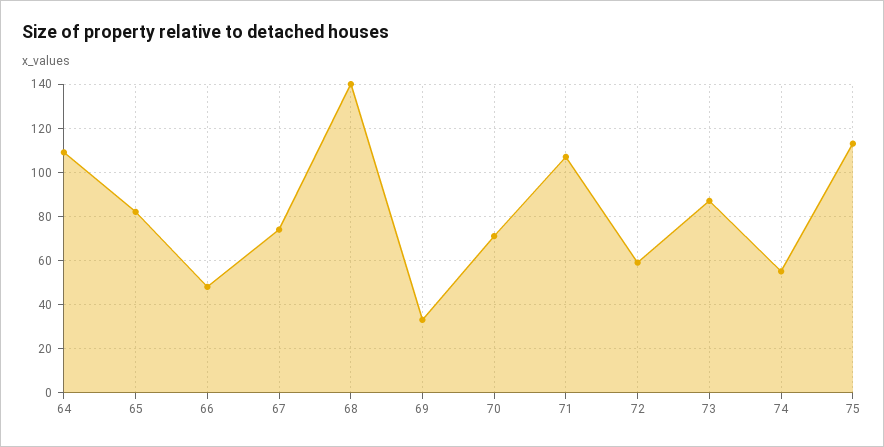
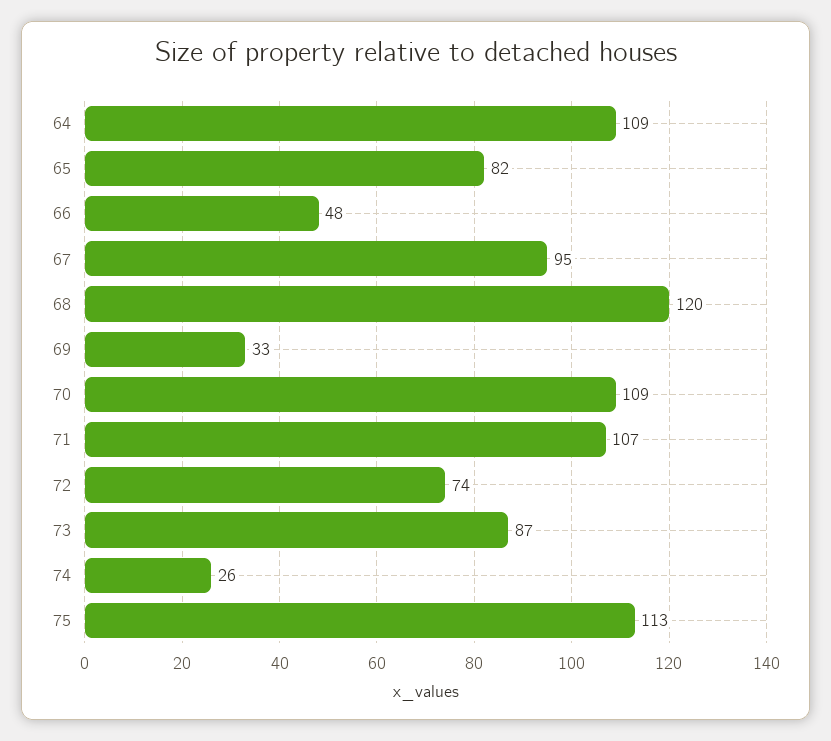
67: 75 -> 95
68: 140 -> 120
70: 70 -> 109
72: 60 -> 74
74: 55 -> 26

